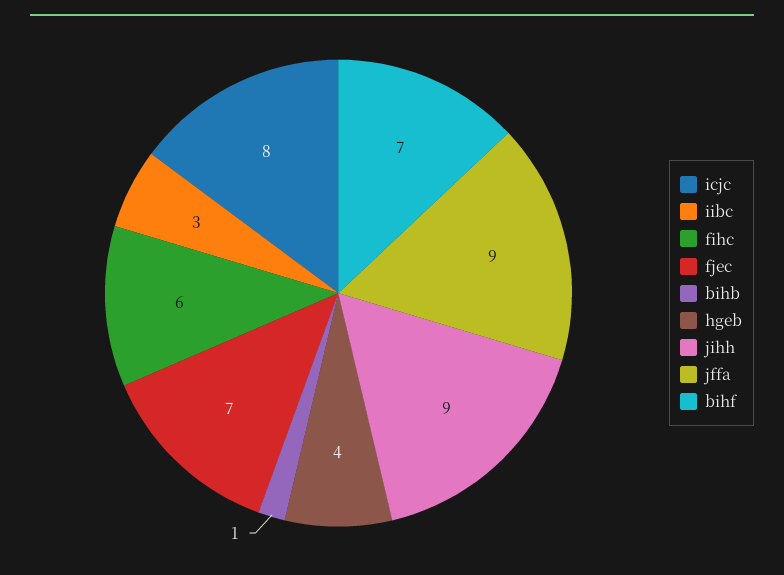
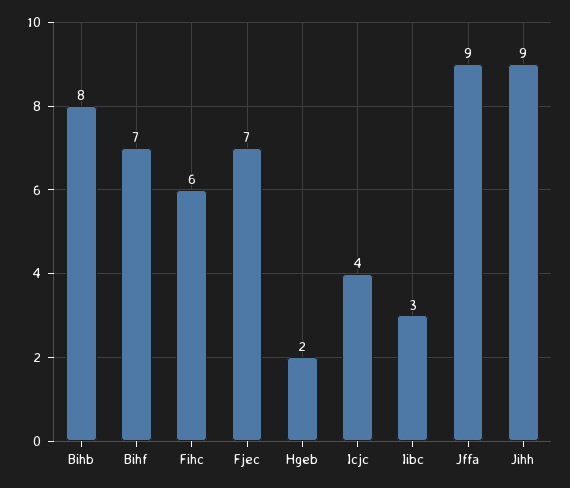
icjc: 8 -> 4
bihb: 1 -> 8
hgeb: 4 -> 2

